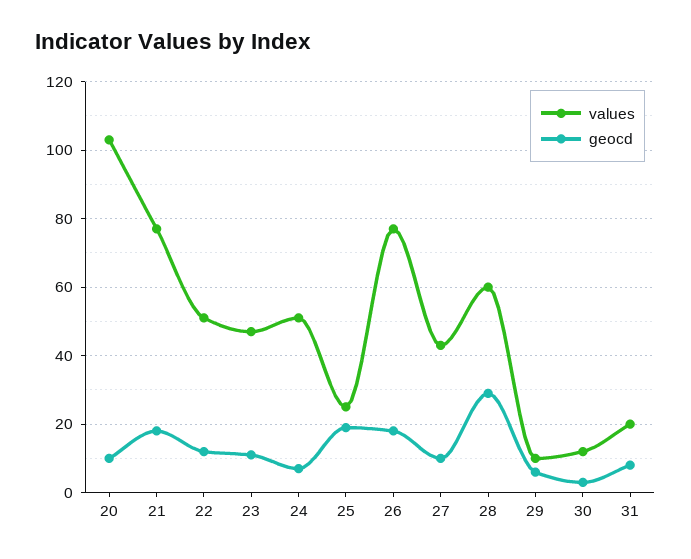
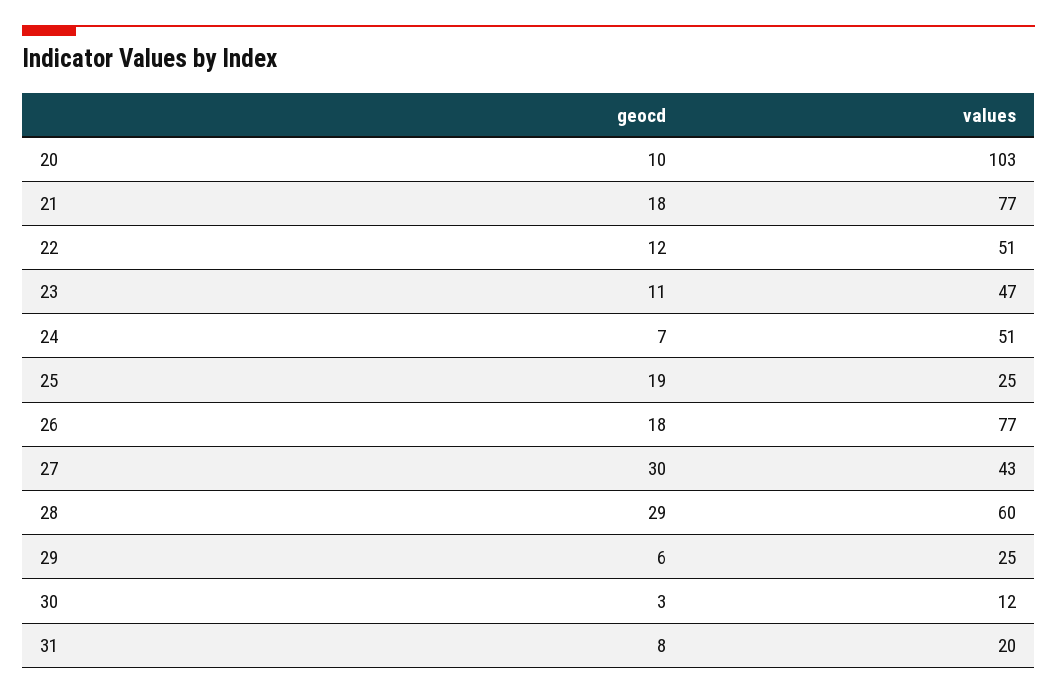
geocd, 27: 10 -> 30
values, 29: 10 -> 25

